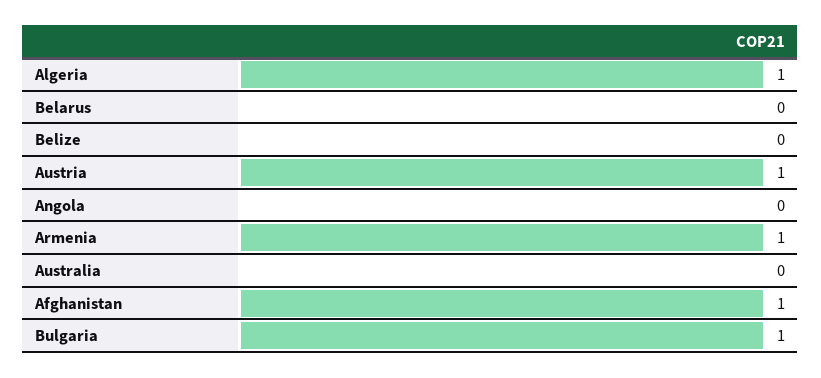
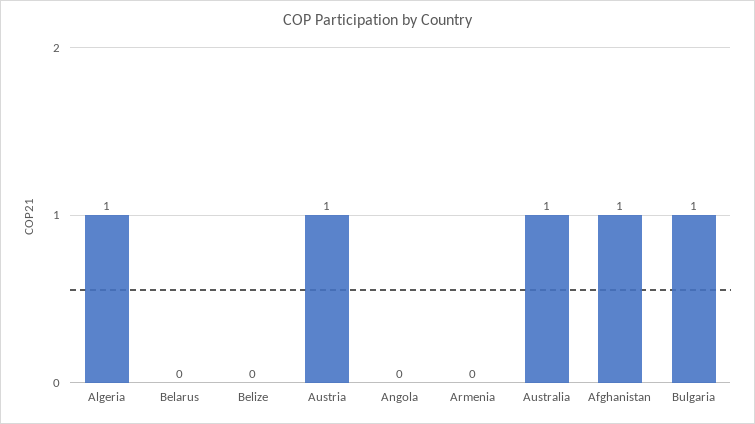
Armenia: 1 -> 0
Australia: 0 -> 1

